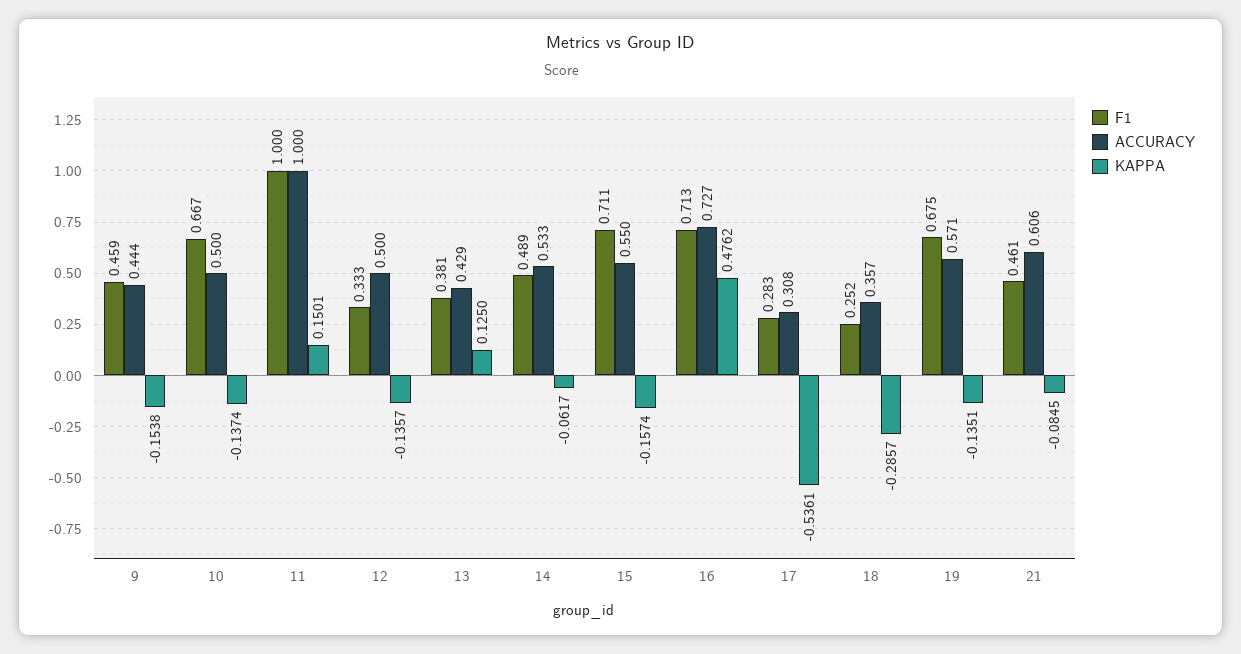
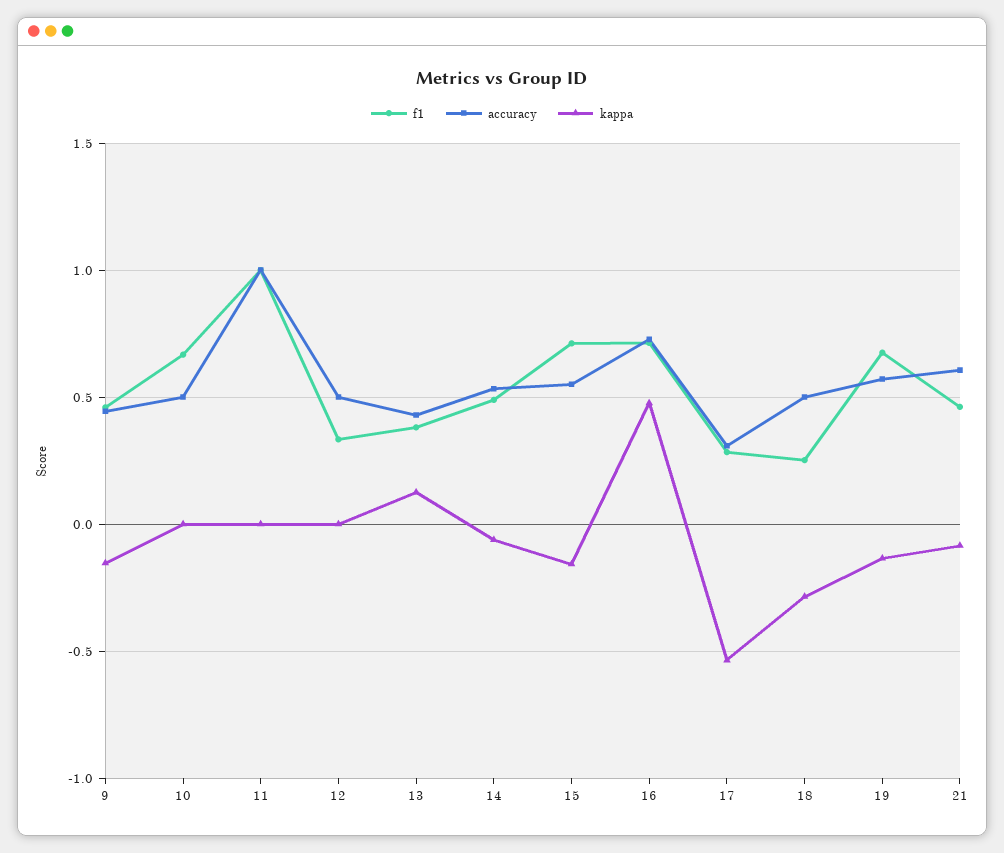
KAPPA, 10: -0.1374 -> 0
KAPPA, 11: 0.1501 -> 0
KAPPA, 12: -0.1357 -> 0
ACCURACY, 18: 0.357 -> 0.5

